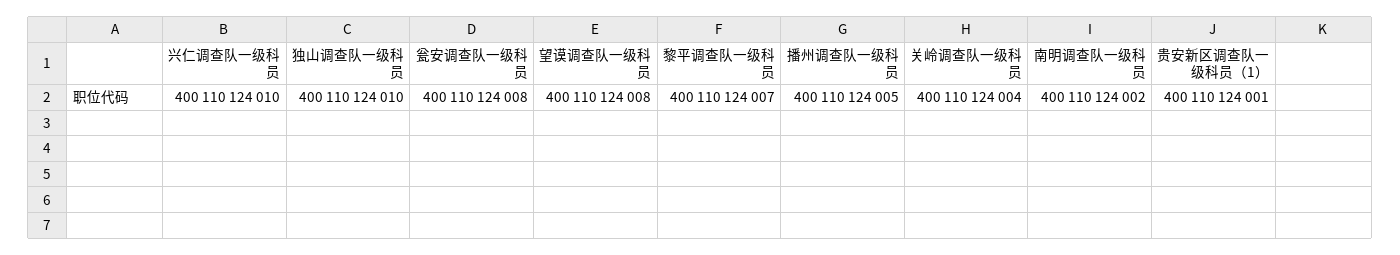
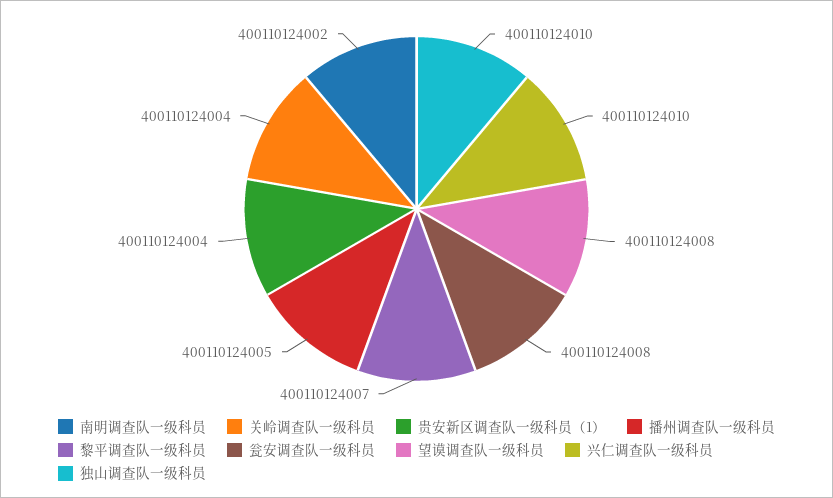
贵安新区调查队一级科员（1）: 400110124001 -> 400110124004

